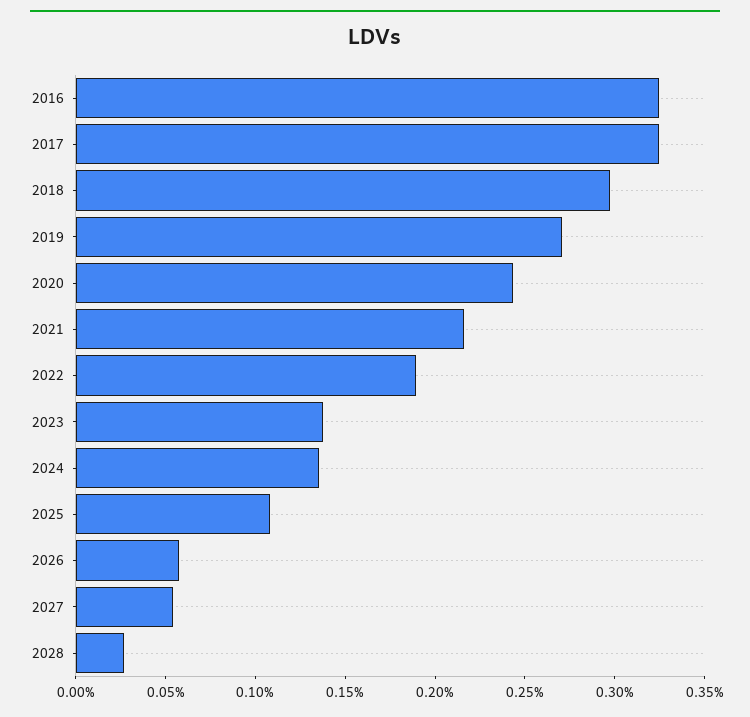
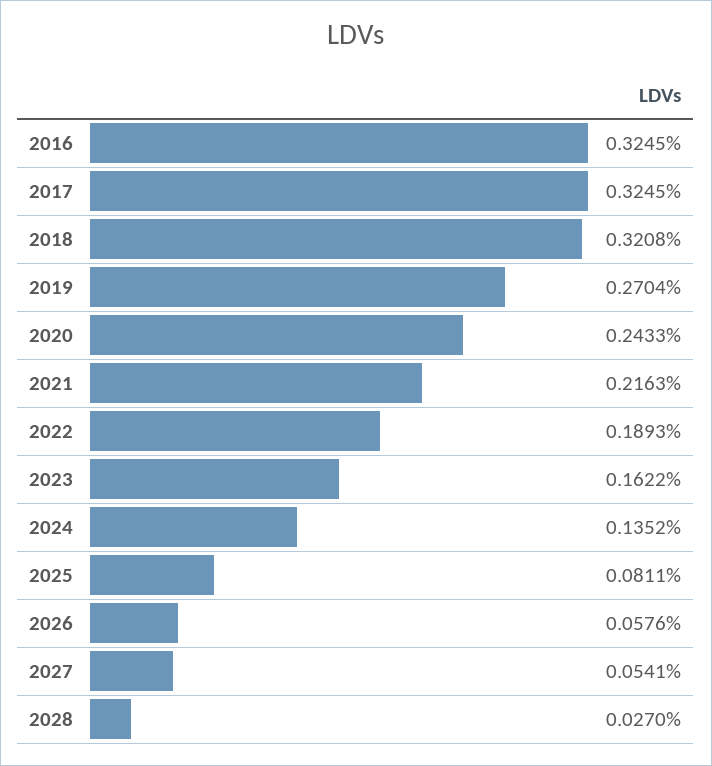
2018: 0.3 -> 0.3208
2023: 0.14 -> 0.1622
2025: 0.11 -> 0.0811

